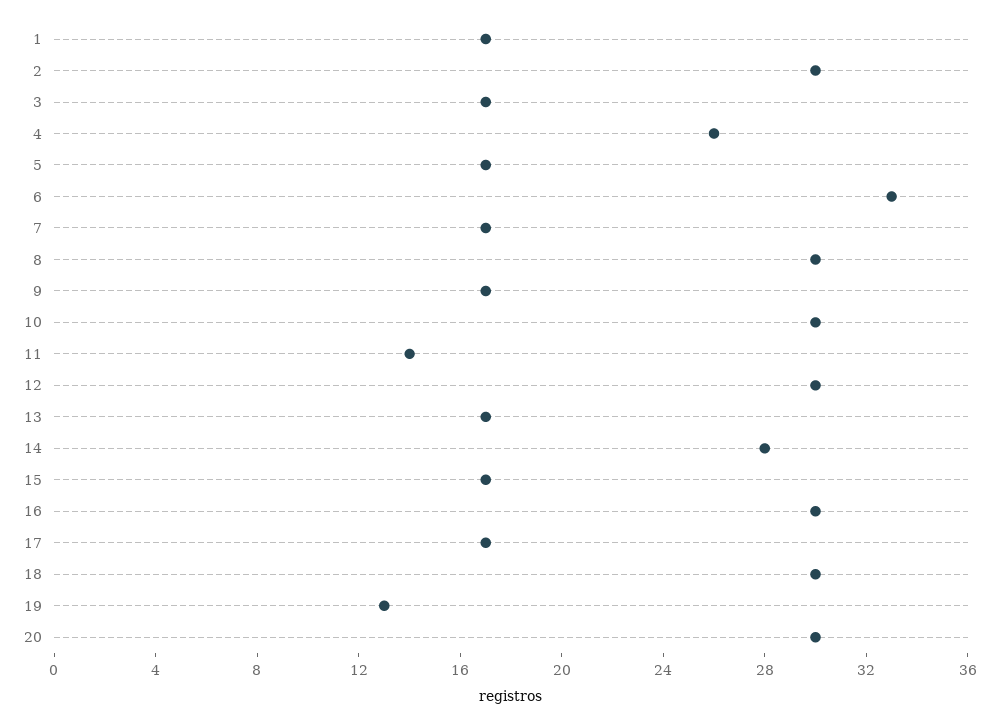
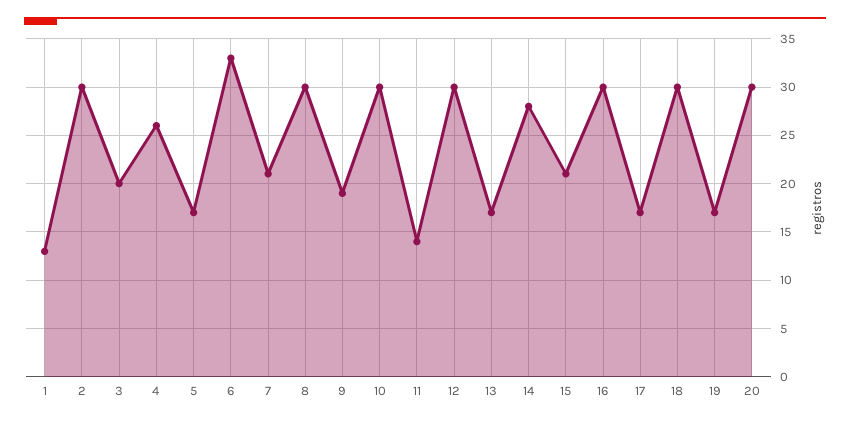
1: 17 -> 13
3: 17 -> 20
7: 17 -> 21
9: 17 -> 19
15: 17 -> 21
19: 13 -> 17

